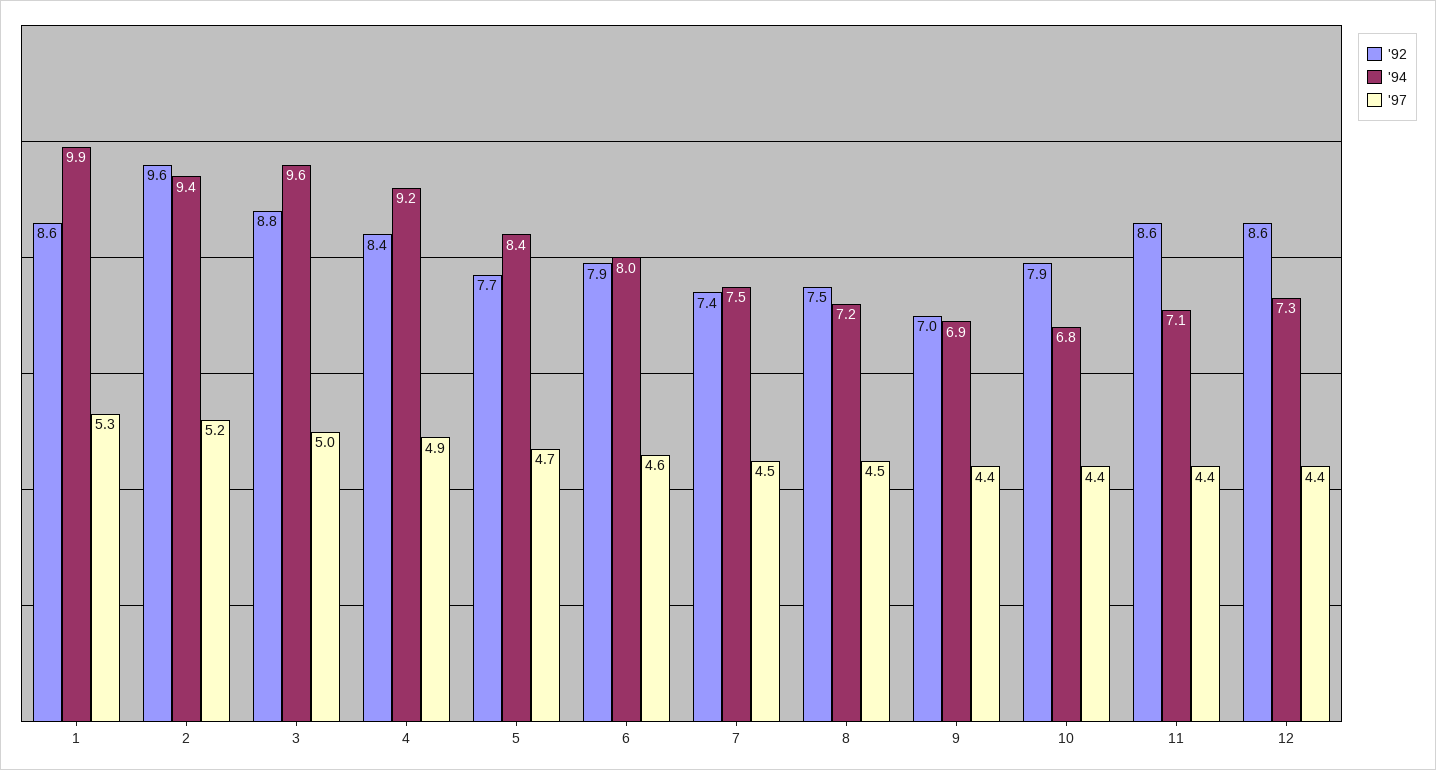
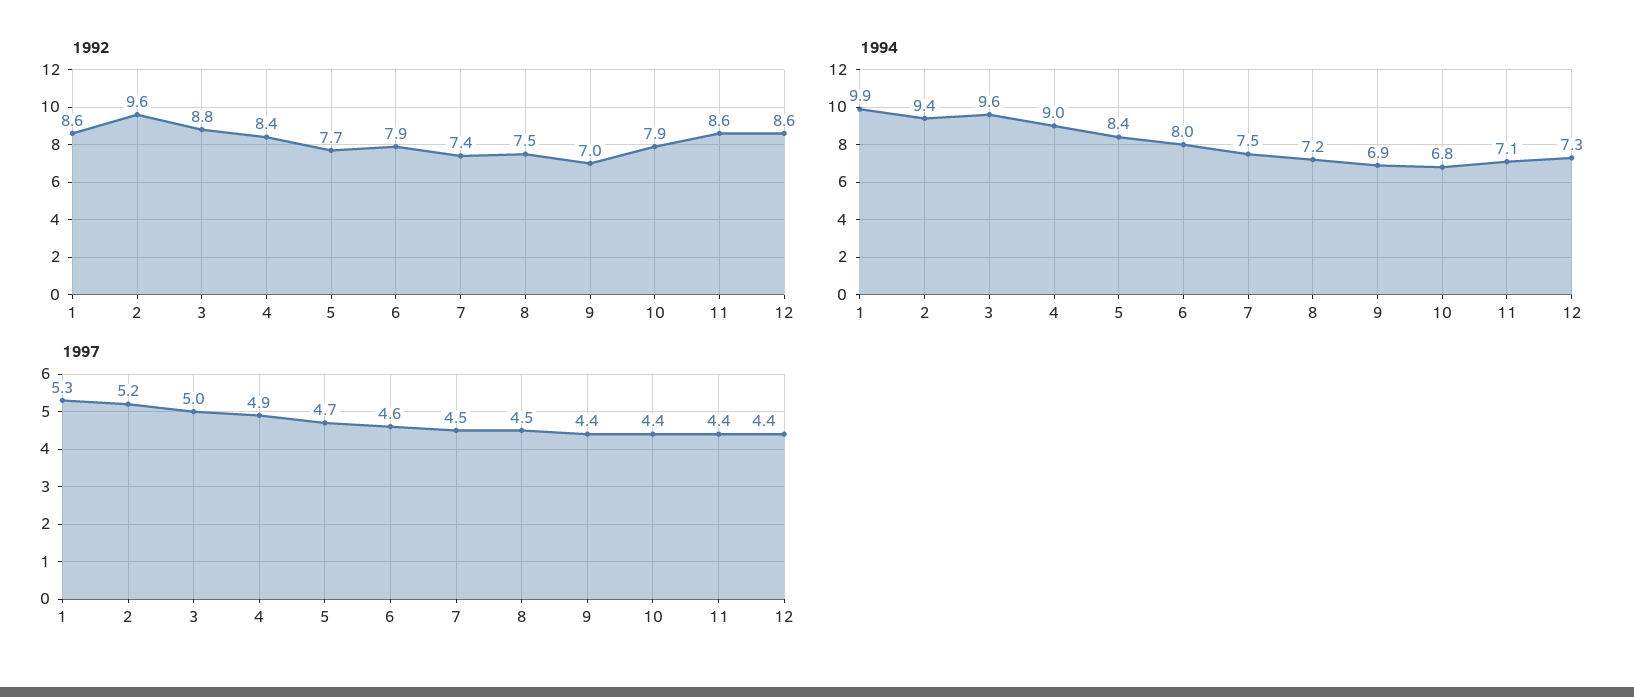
'94, 4: 9.2 -> 9

